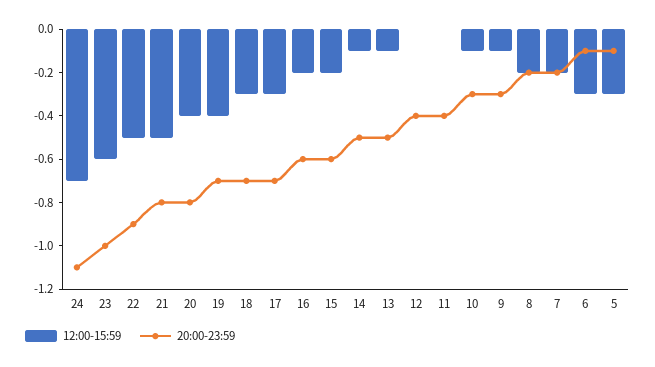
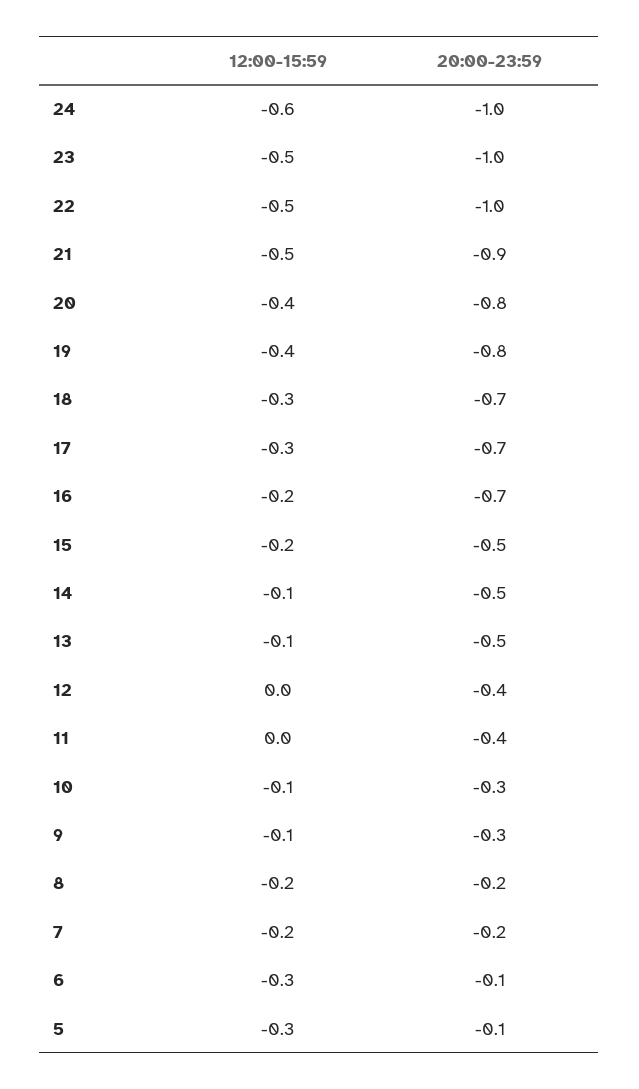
12:00-15:59, 24: -0.7 -> -0.6
20:00-23:59, 24: -1.1 -> -1
12:00-15:59, 23: -0.6 -> -0.5
20:00-23:59, 22: -0.9 -> -1
20:00-23:59, 21: -0.8 -> -0.9
20:00-23:59, 19: -0.7 -> -0.8
20:00-23:59, 16: -0.6 -> -0.7
20:00-23:59, 15: -0.6 -> -0.5

